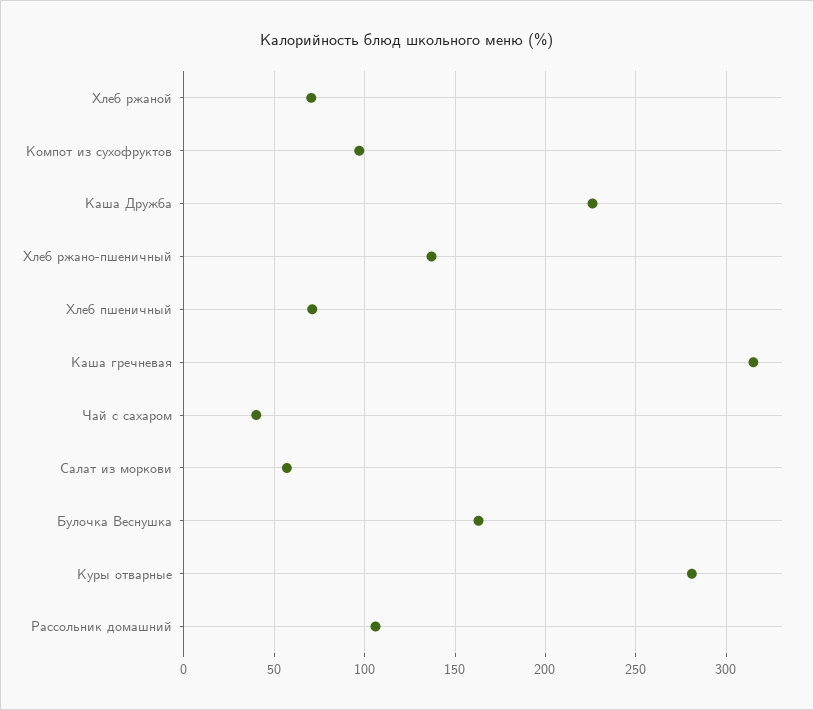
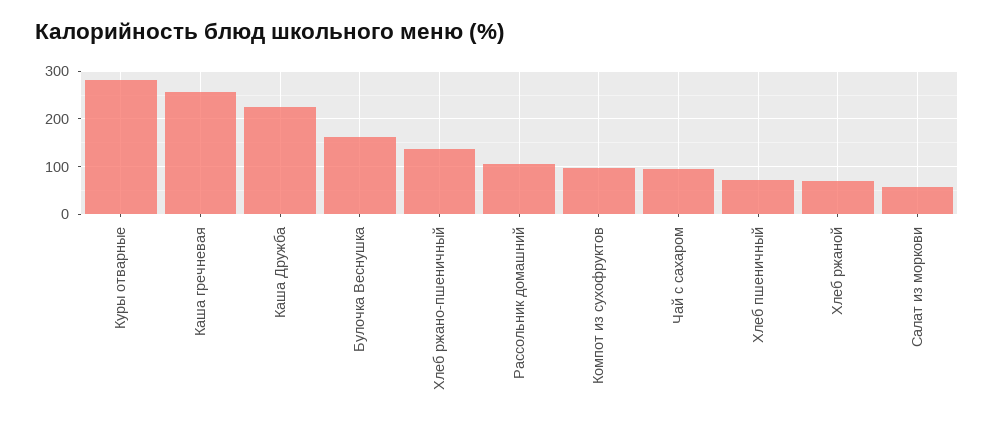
Каша гречневая: 315 -> 260
Чай с сахаром: 40 -> 100

